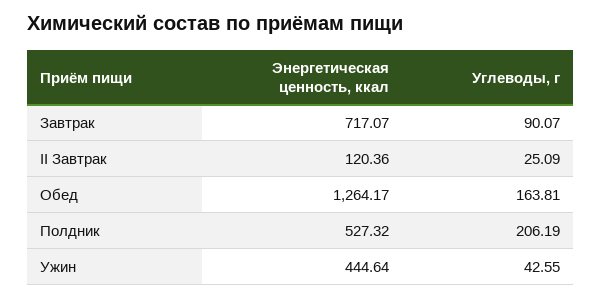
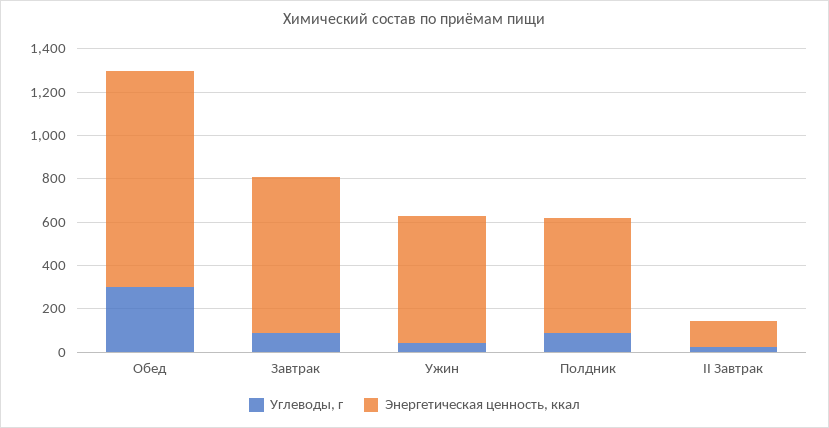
Энергетическая ценность, ккал, Обед: 1264.17 -> 1000
Углеводы, г, Обед: 163.81 -> 300
Углеводы, г, Полдник: 206.19 -> 100
Энергетическая ценность, ккал, Ужин: 444.64 -> 600

